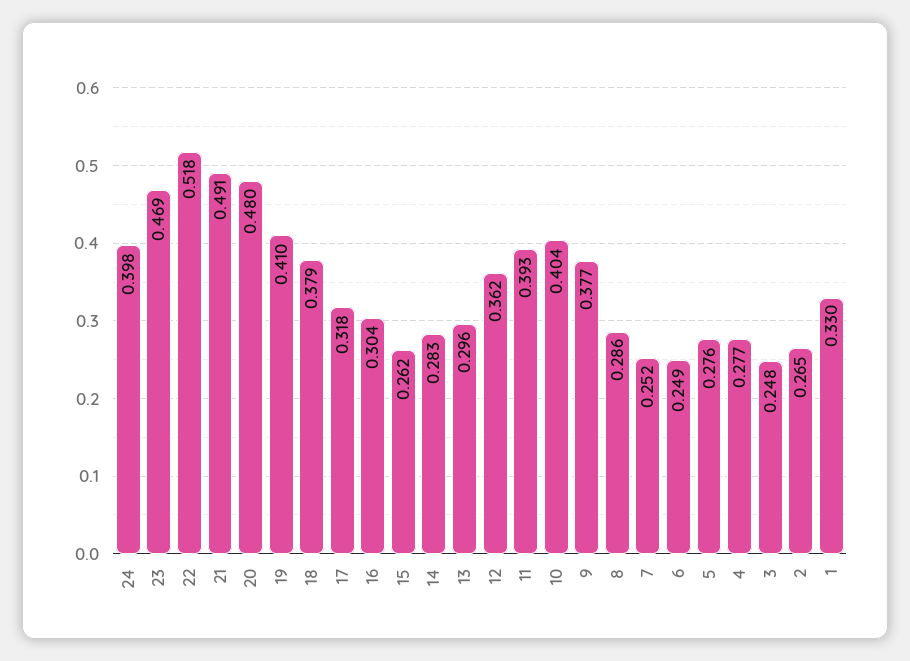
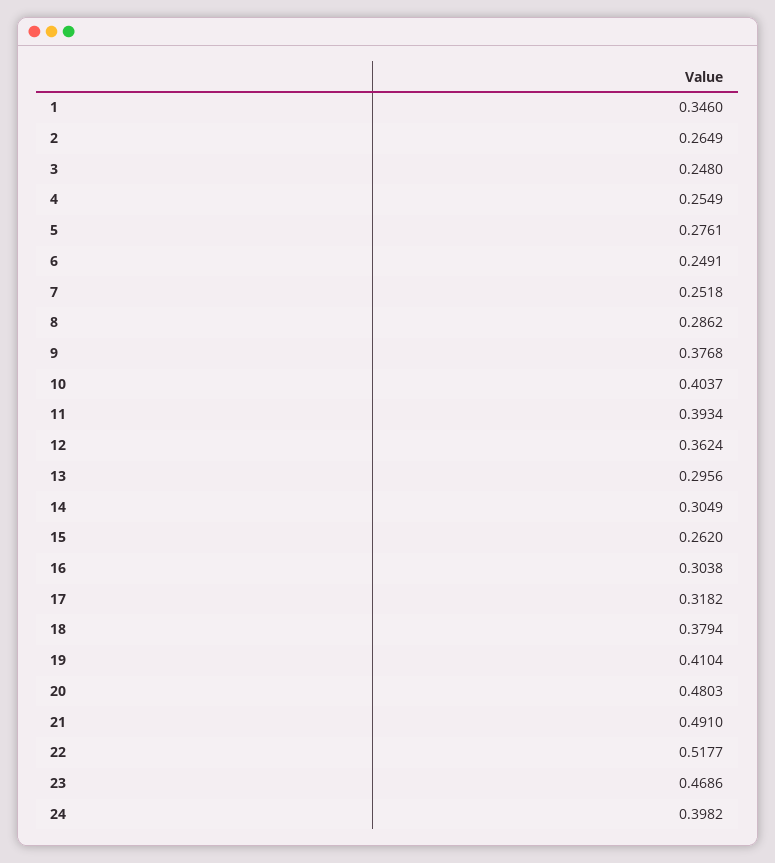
14: 0.283 -> 0.3049
4: 0.277 -> 0.2549
1: 0.33 -> 0.346

